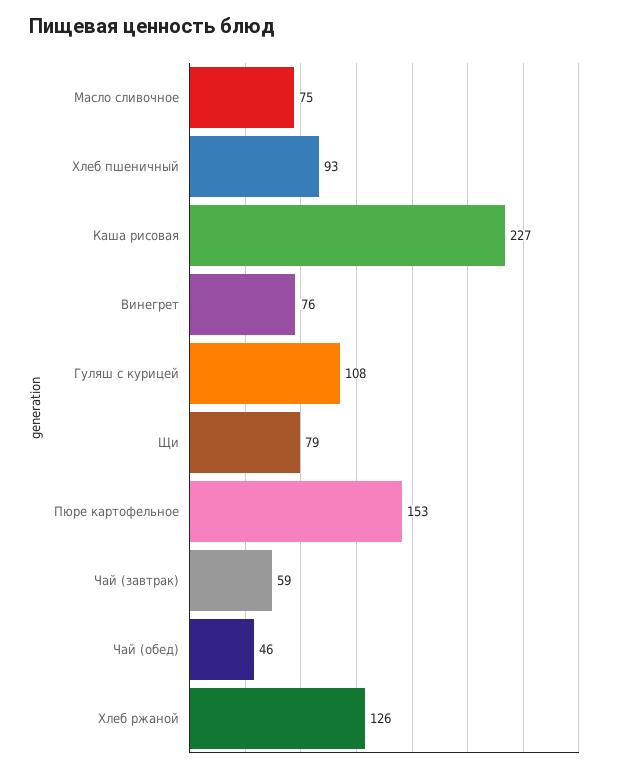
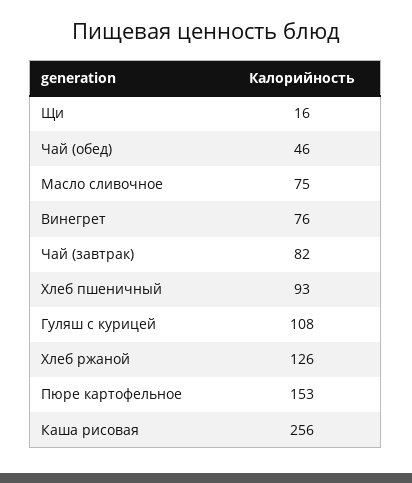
Каша рисовая: 227 -> 256
Щи: 79 -> 16
Чай (завтрак): 59 -> 82

